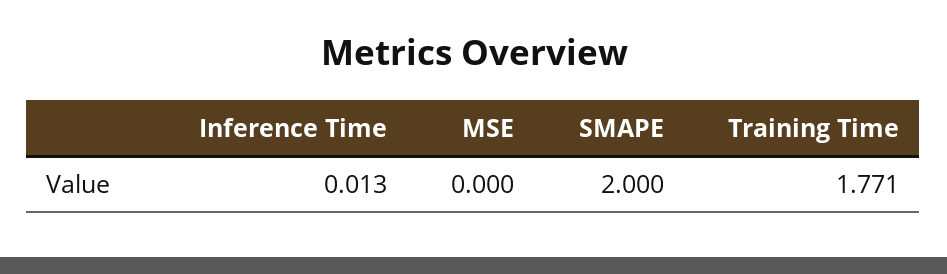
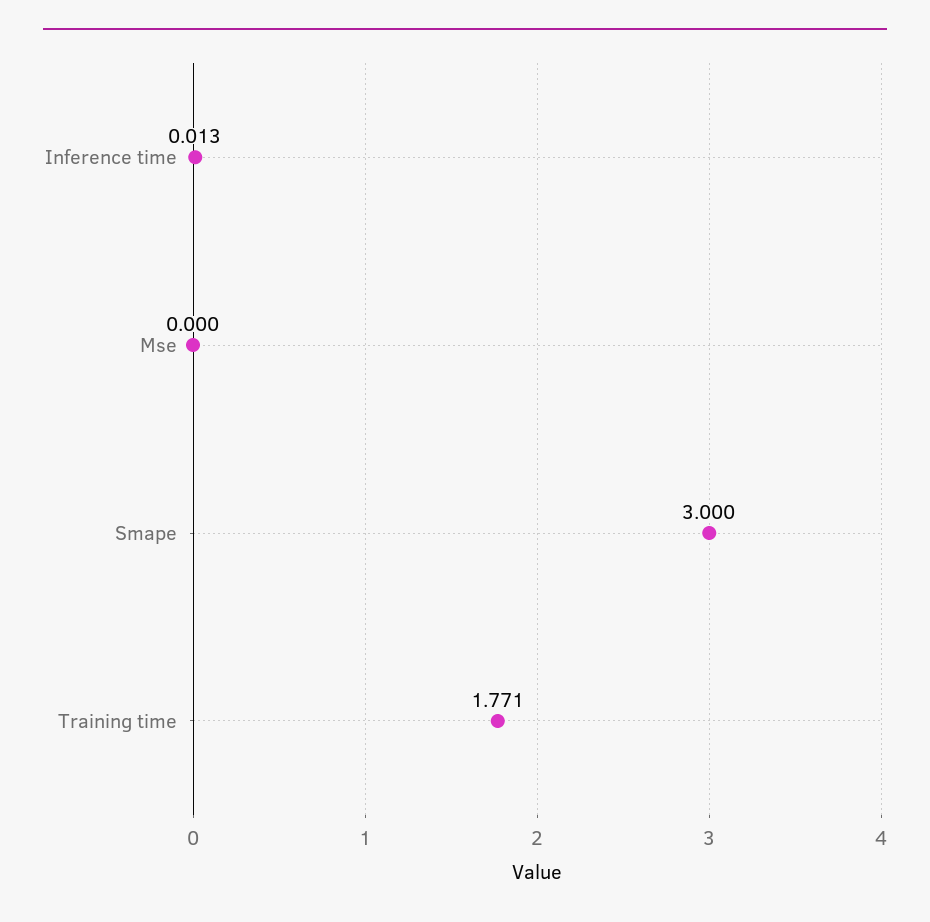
SMAPE: 2 -> 3

